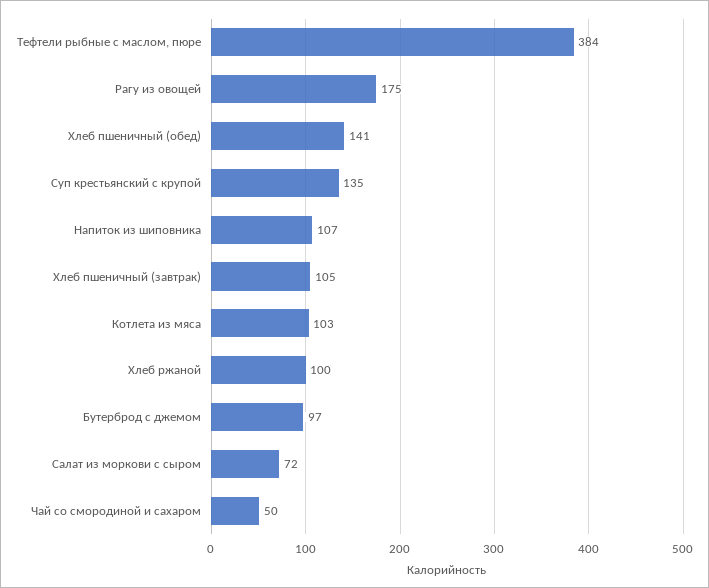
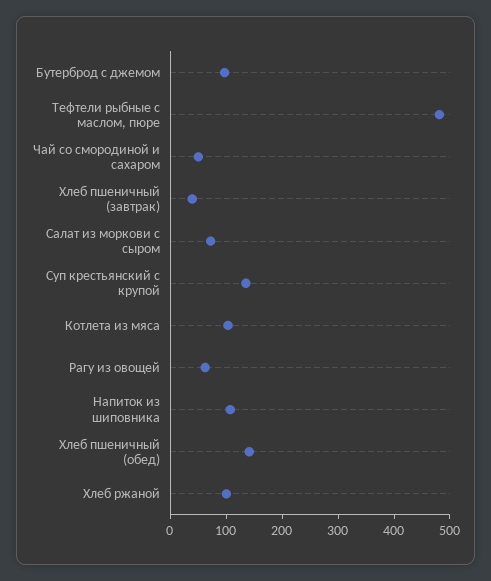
Тефтели рыбные с маслом, пюре: 384 -> 480
Рагу из овощей: 175 -> 60
Хлеб пшеничный (завтрак): 105 -> 40

